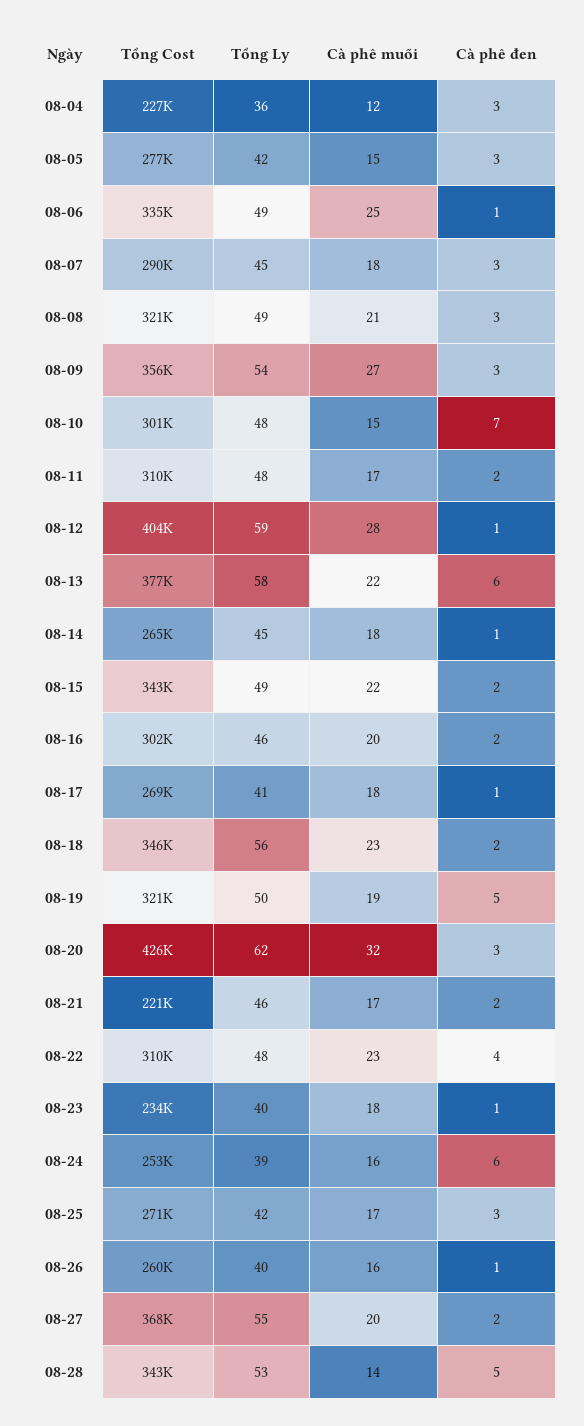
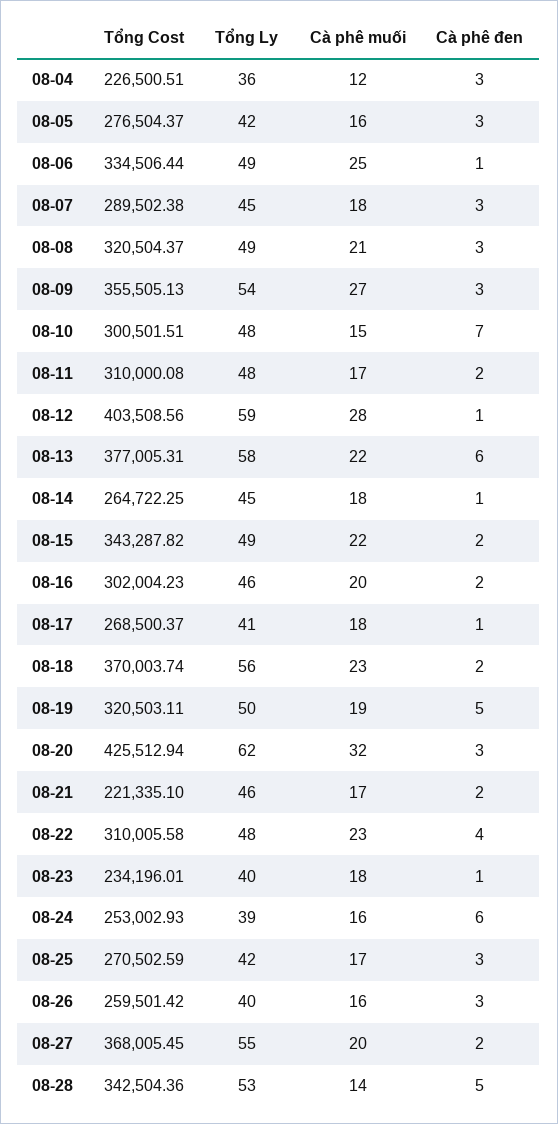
Cà phê muối, 08-05: 15 -> 16
Tổng Cost, 08-18: 346000 -> 370003.74
Cà phê đen, 08-26: 1 -> 3

